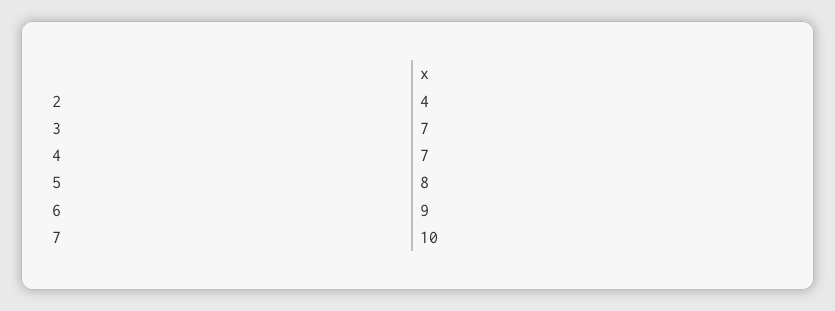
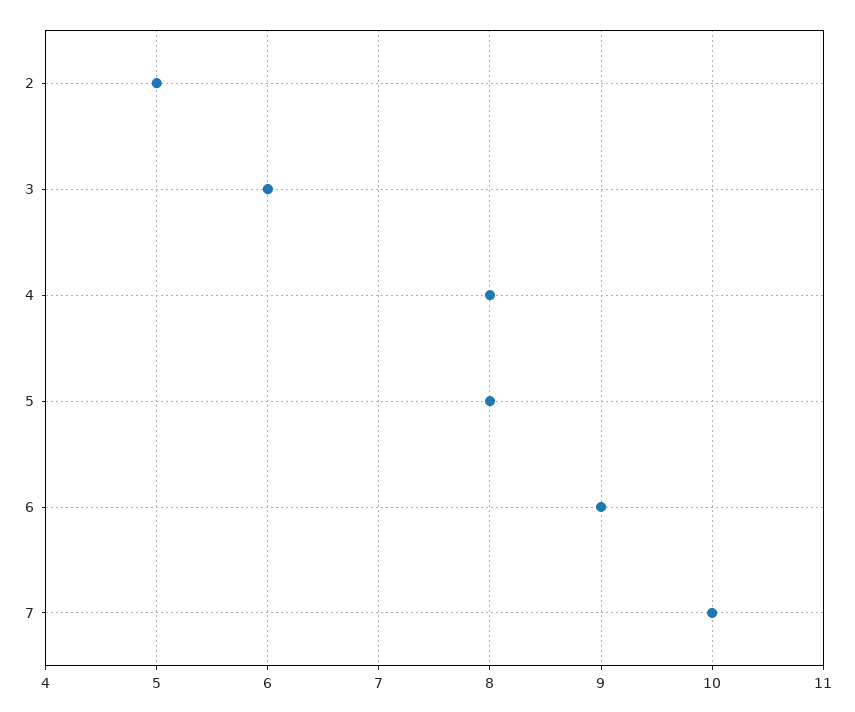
2: 4 -> 5
3: 7 -> 6
4: 7 -> 8

